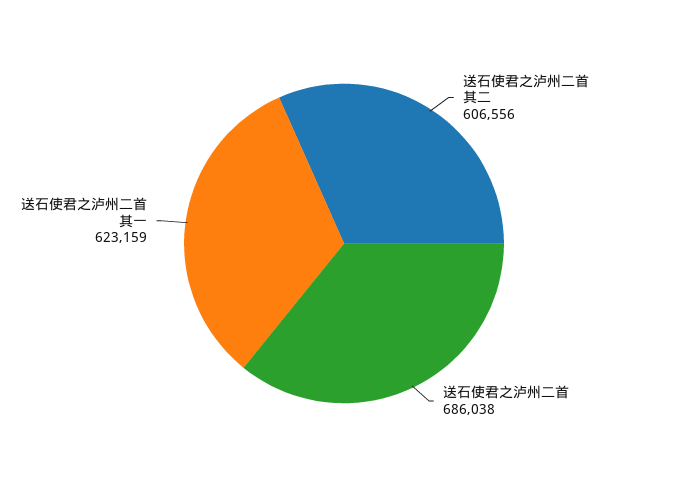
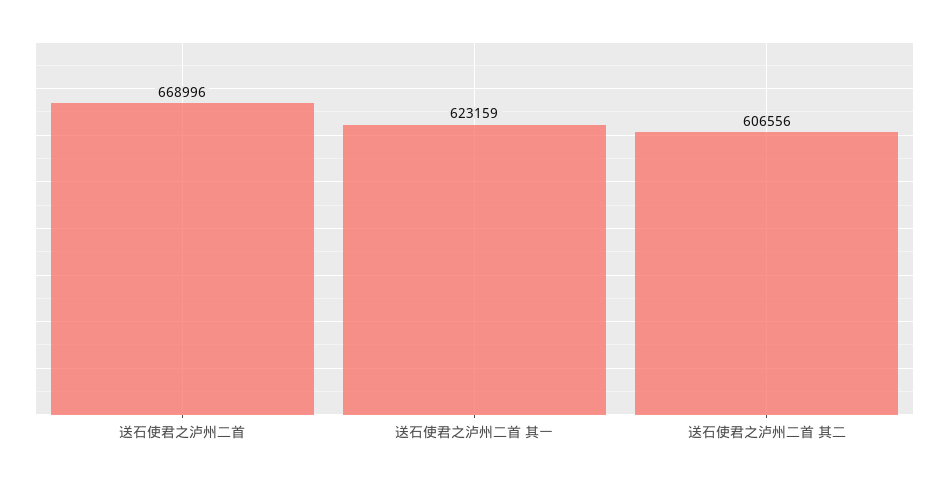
送石使君之泸州二首: 686038 -> 668996

